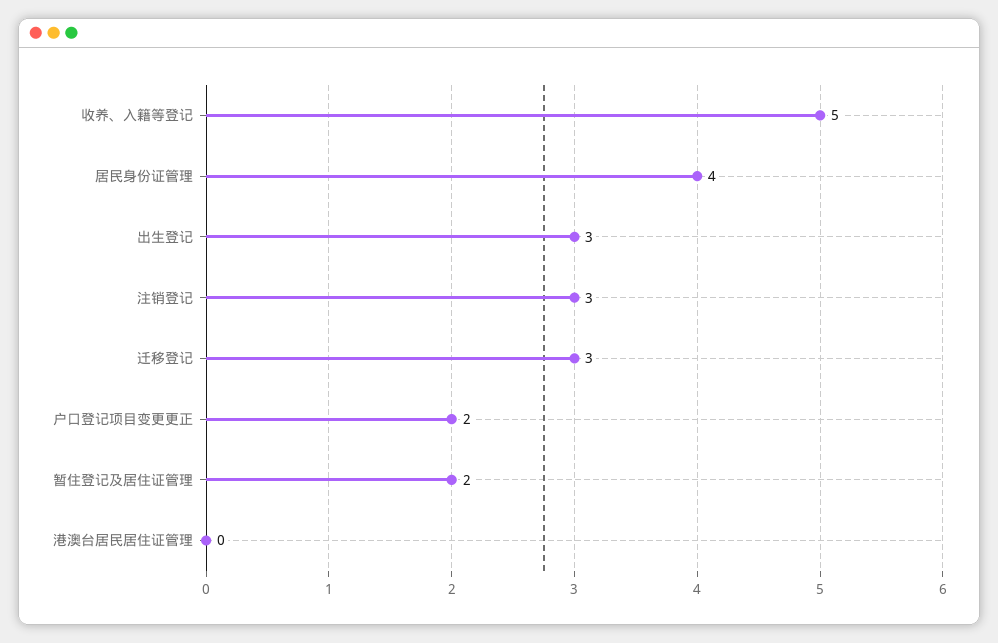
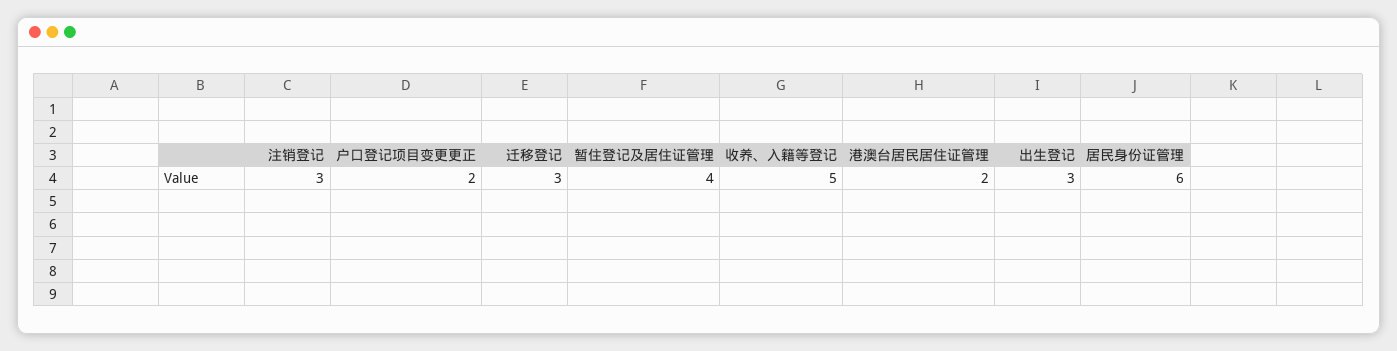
居民身份证管理: 4 -> 6
暂住登记及居住证管理: 2 -> 4
港澳台居民居住证管理: 0 -> 2

